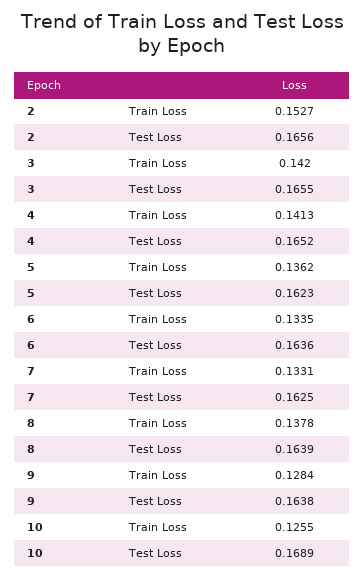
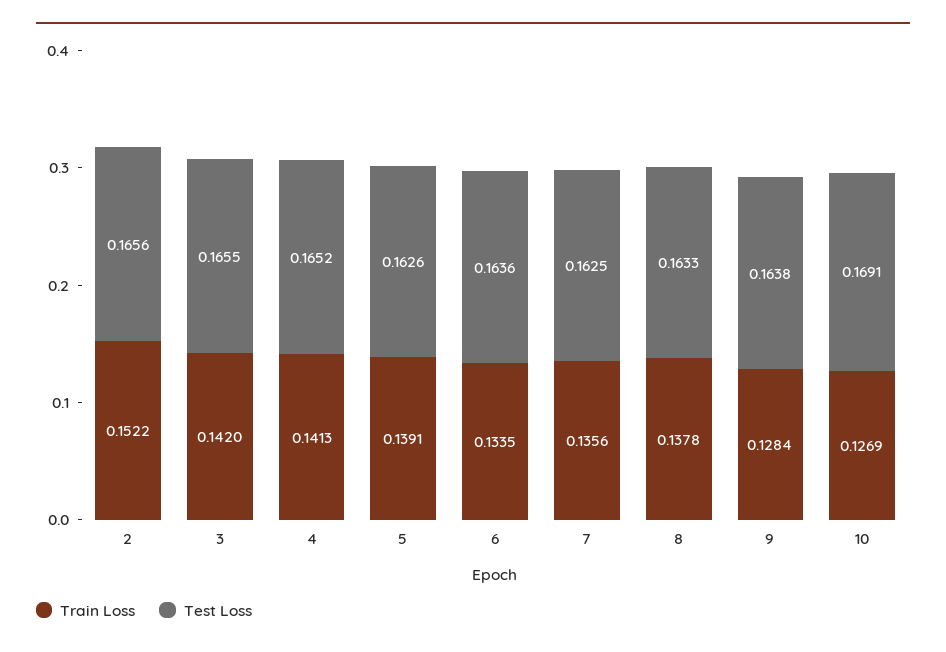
Train Loss, 2: 0.1527 -> 0.1522
Train Loss, 5: 0.1362 -> 0.1391
Test Loss, 5: 0.1623 -> 0.1626
Train Loss, 7: 0.1331 -> 0.1356
Test Loss, 8: 0.1639 -> 0.1633
Train Loss, 10: 0.1255 -> 0.1269
Test Loss, 10: 0.1689 -> 0.1691

